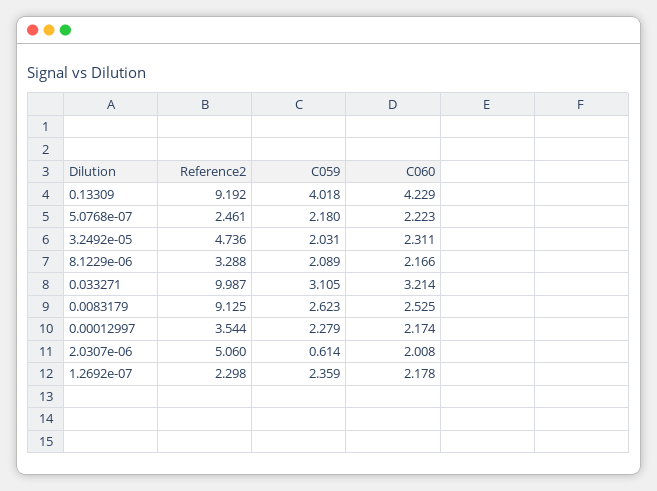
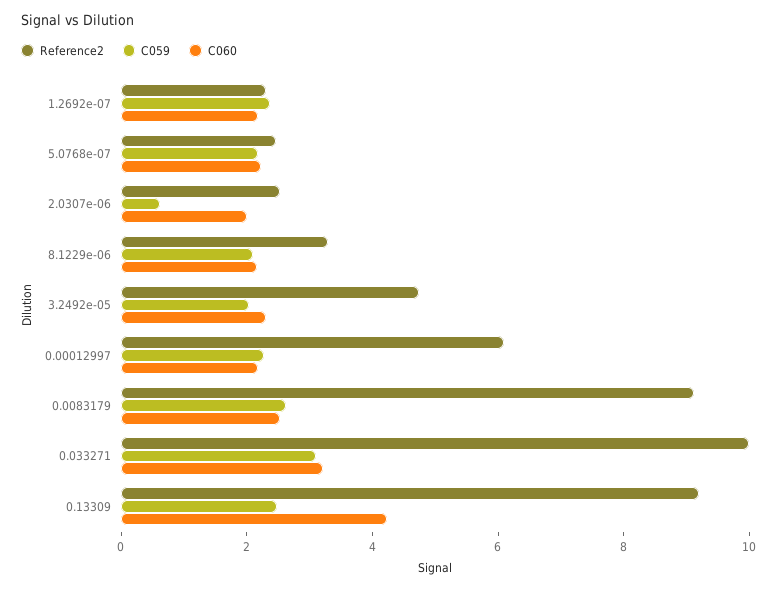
C059, 0.13309: 4.018 -> 2.5
Reference2, 0.00012997: 3.544 -> 6
Reference2, 2.0307e-06: 5.06 -> 2.5

